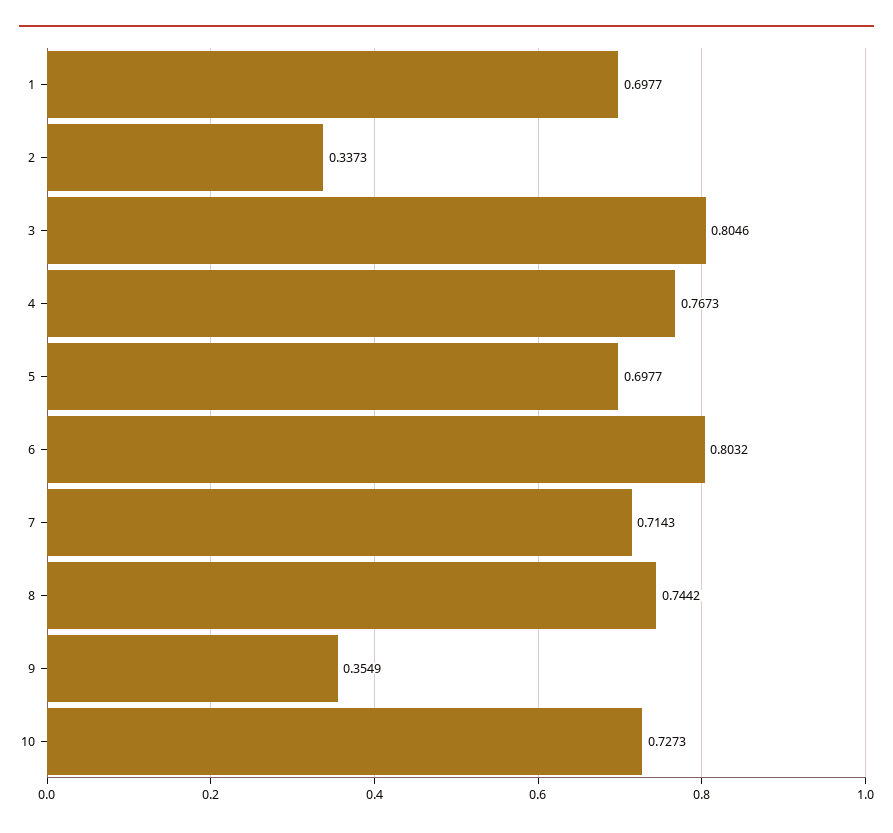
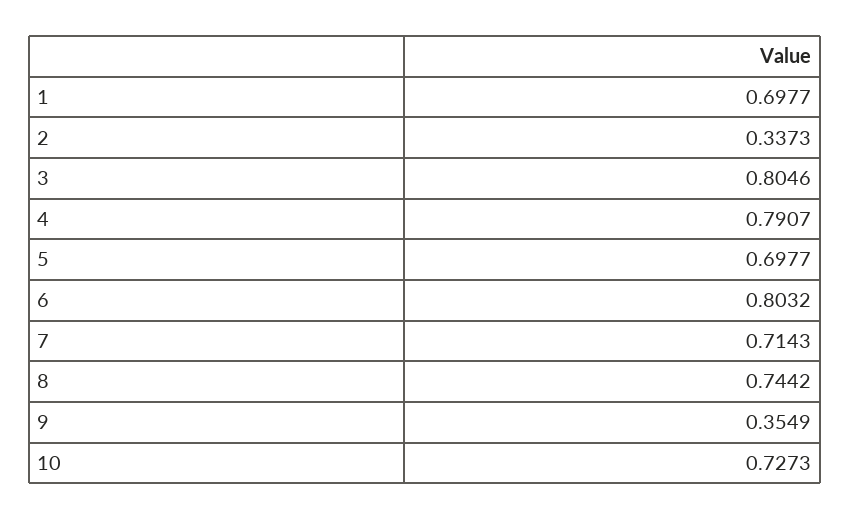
4: 0.7673 -> 0.7907

